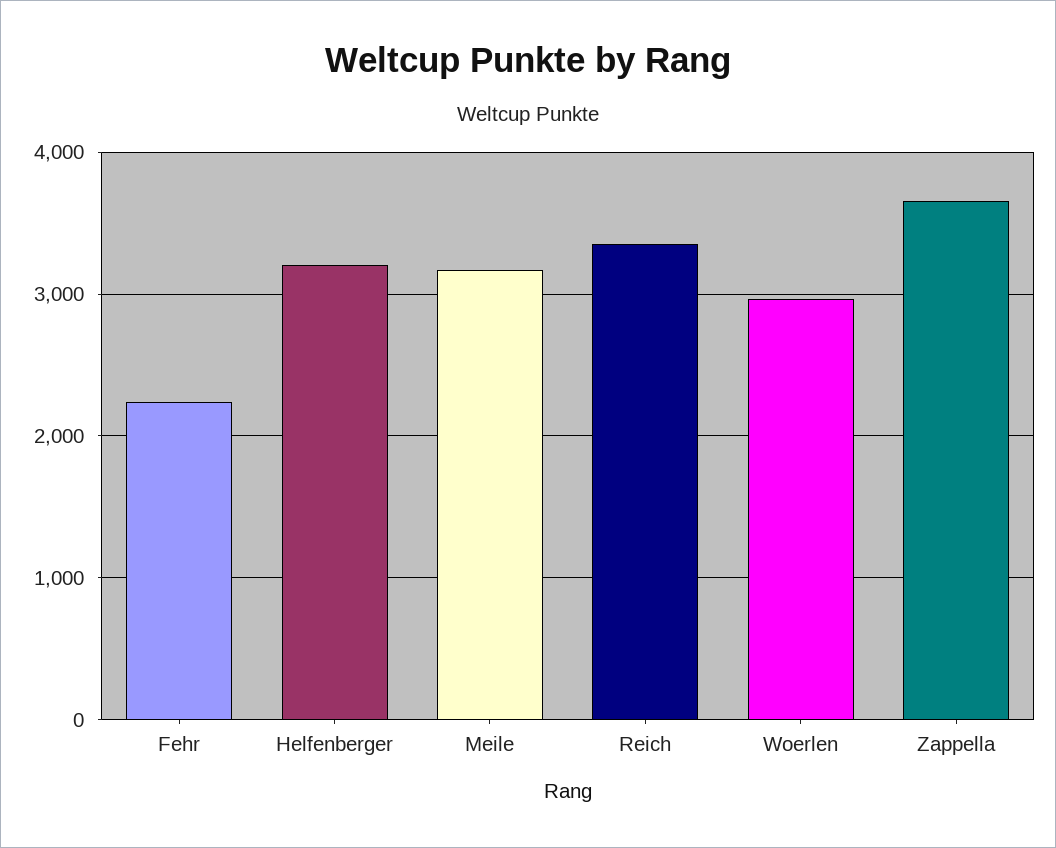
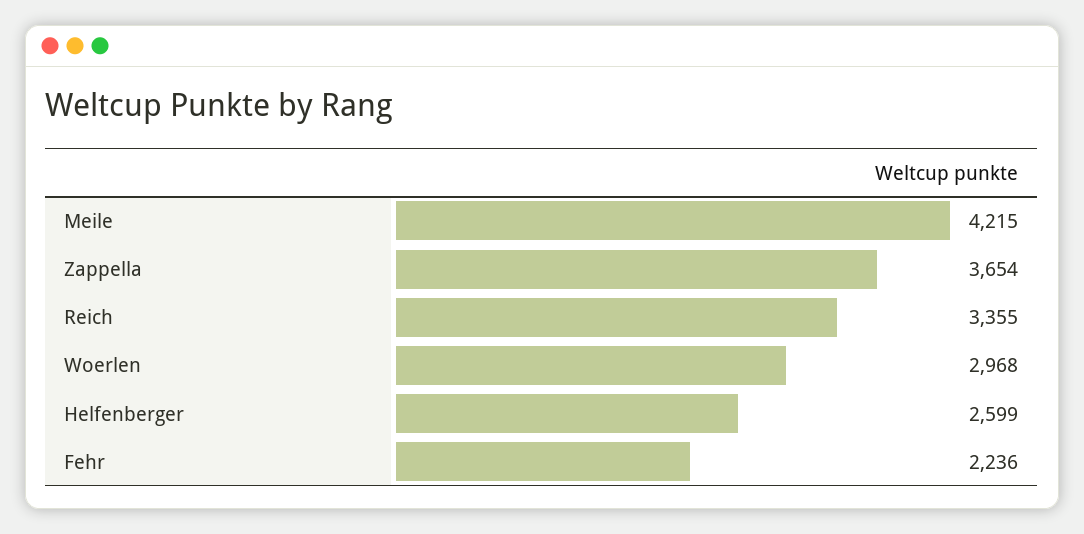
Helfenberger: 3200 -> 2599
Meile: 3200 -> 4215

